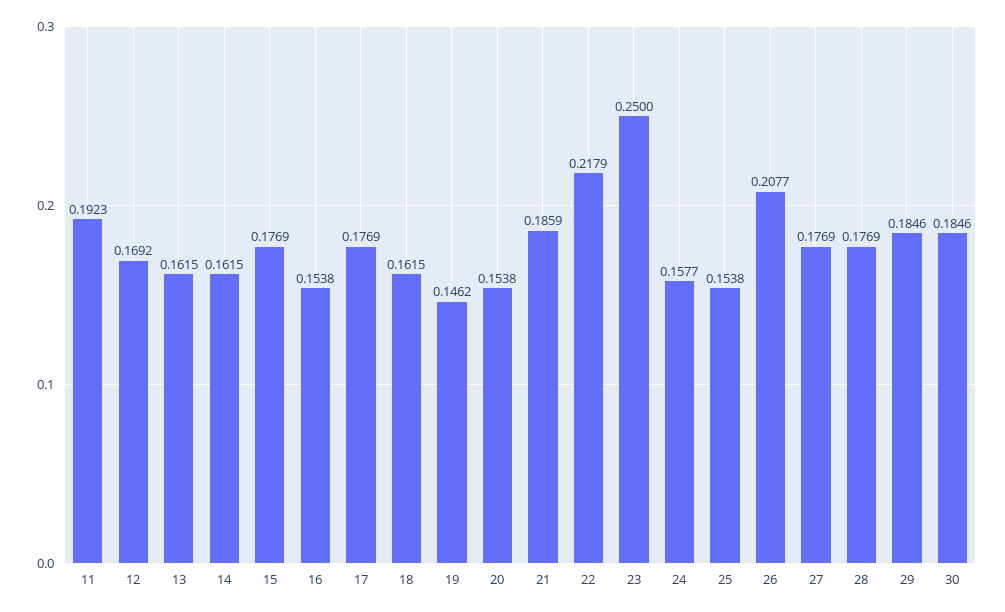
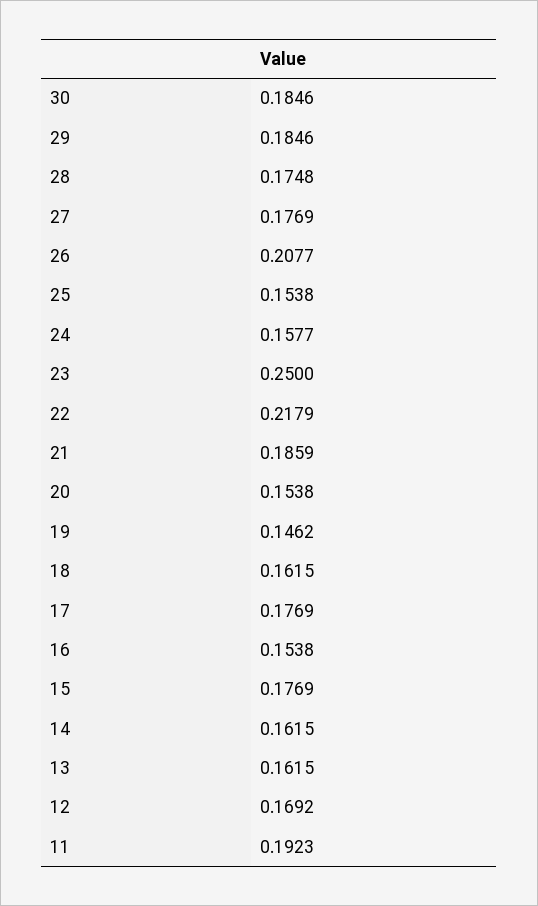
28: 0.1769 -> 0.1748

